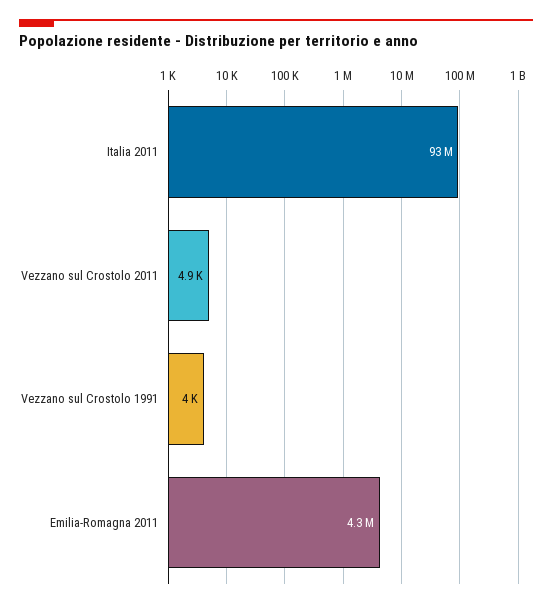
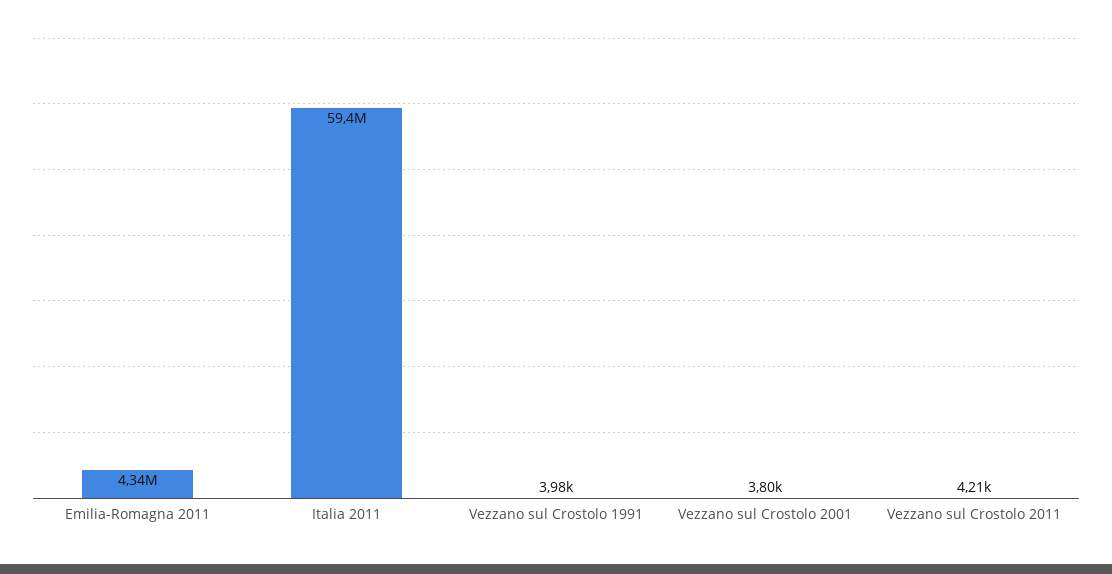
Italia 2011: 93000000 -> 59400000
Vezzano sul Crostolo 2011: 4900 -> 4210
Vezzano sul Crostolo 2001: none -> 3800

